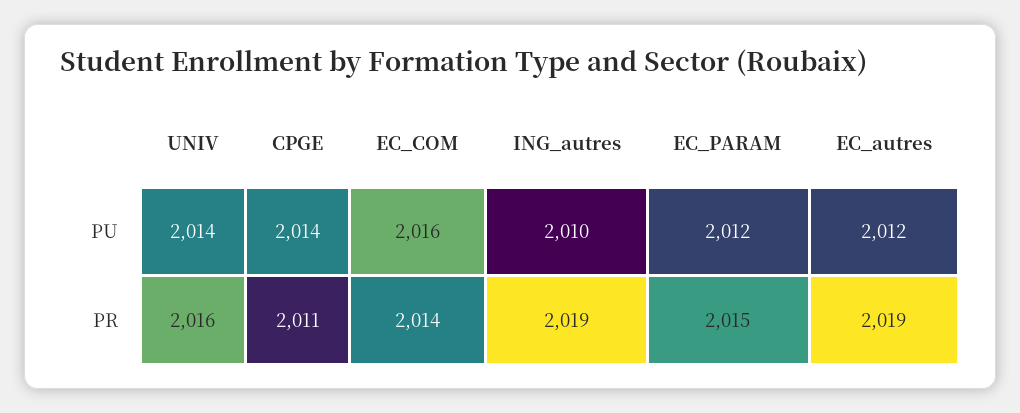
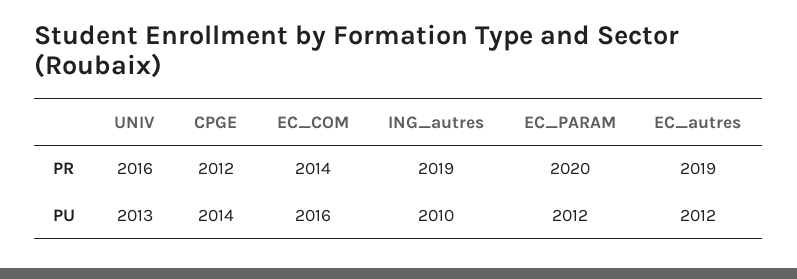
UNIV, PU: 2014 -> 2013
CPGE, PR: 2011 -> 2012
EC_PARAM, PR: 2015 -> 2020

